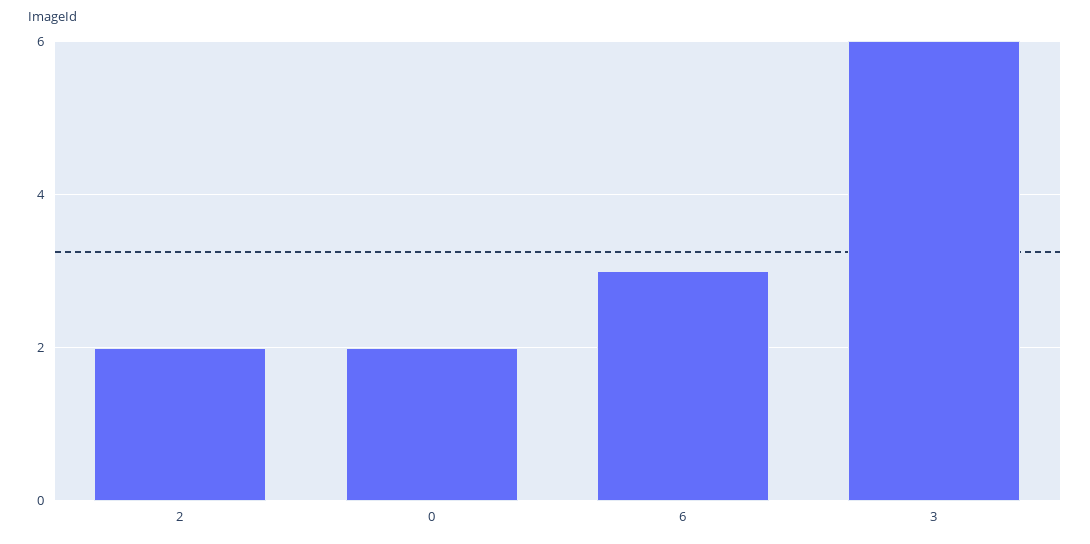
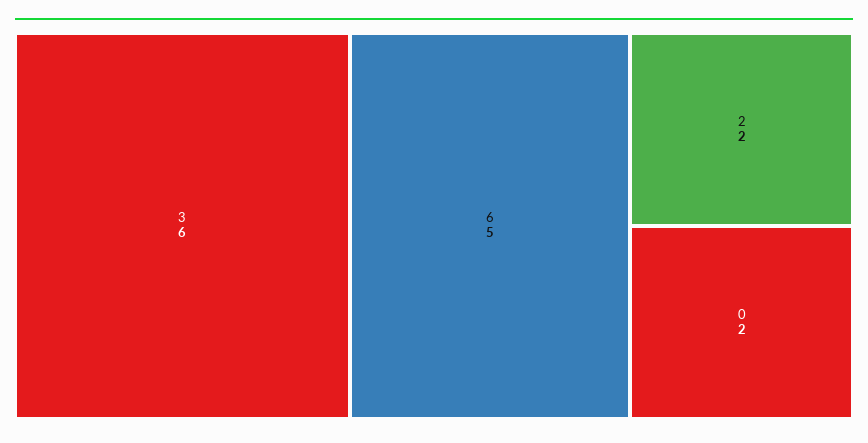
6: 3 -> 5

